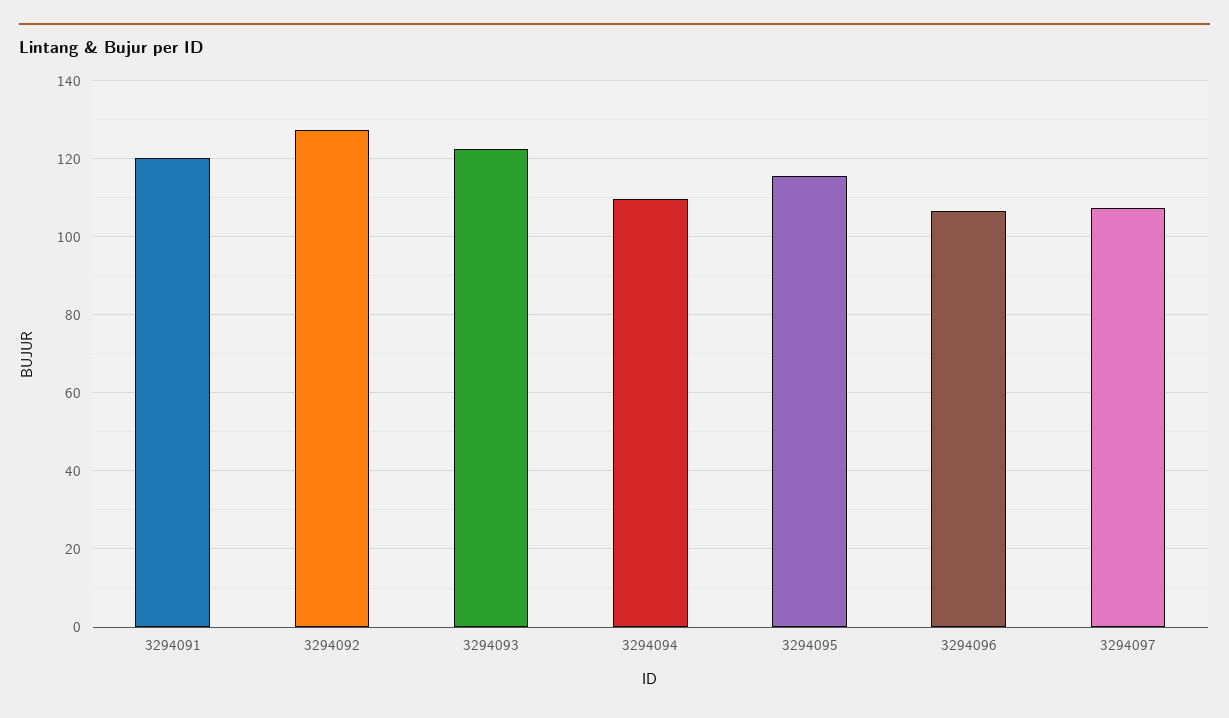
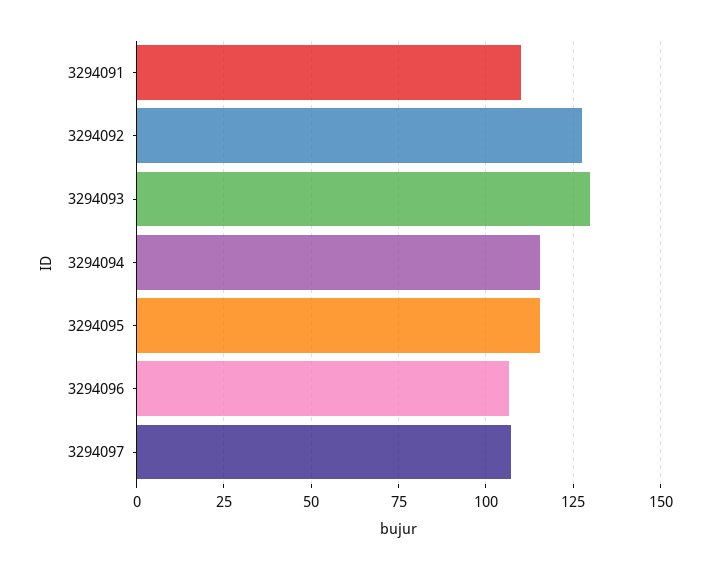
3294091: 120 -> 110
3294093: 122 -> 130
3294094: 110 -> 115

